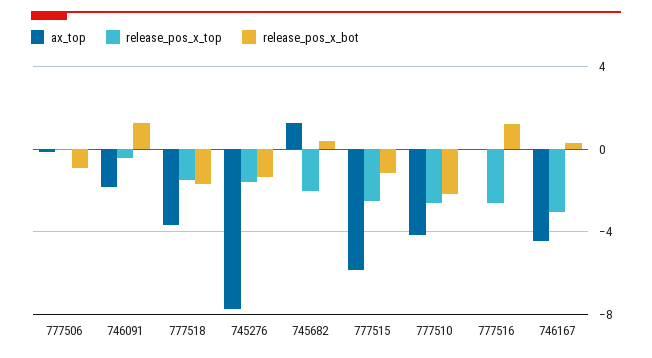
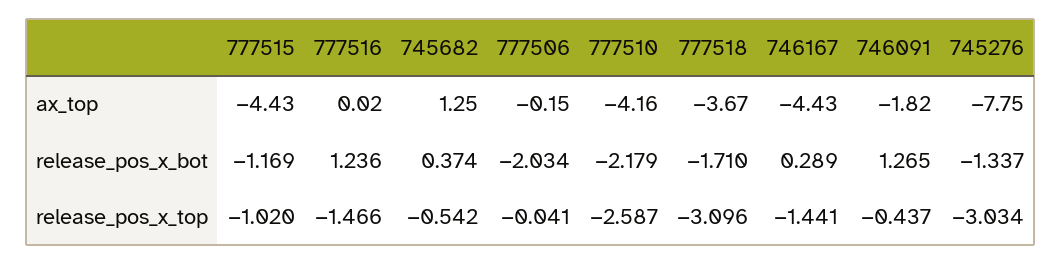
release_pos_x_bot, 777506: -1 -> -2.034
release_pos_x_top, 777518: -1.5 -> -3.096
release_pos_x_top, 745276: -1.5 -> -3.034
release_pos_x_top, 745682: -2 -> -0.542
ax_top, 777515: -6 -> -4.43
release_pos_x_top, 777515: -2.5 -> -1.02
release_pos_x_top, 777516: -2.5 -> -1.466
release_pos_x_top, 746167: -3 -> -1.441

